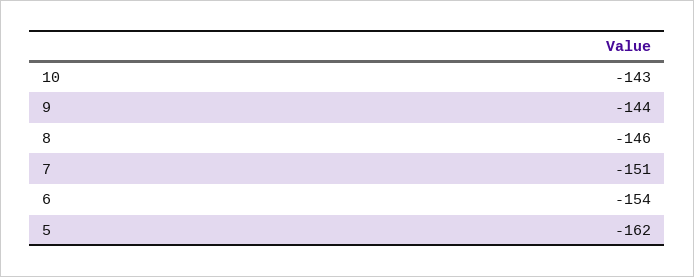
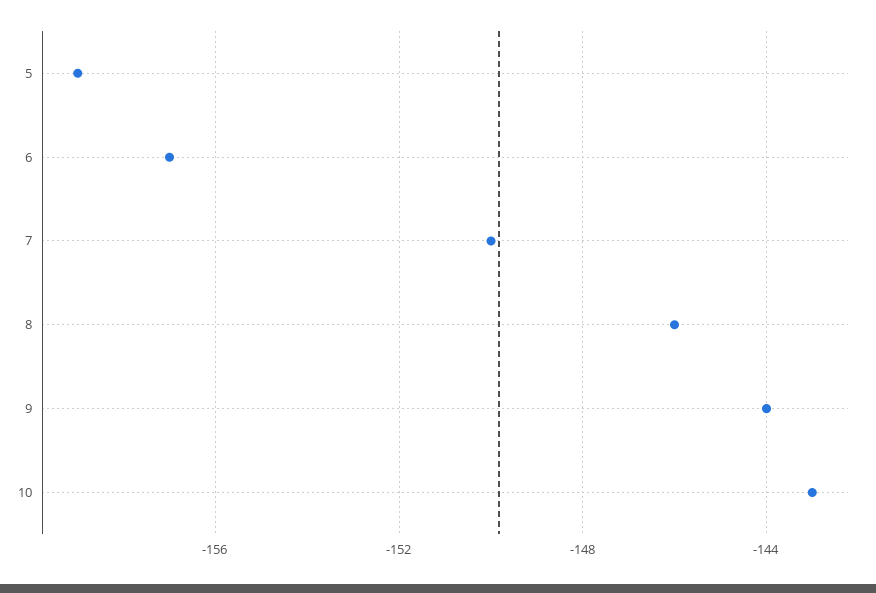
7: -151 -> -150
6: -154 -> -157
5: -162 -> -159

